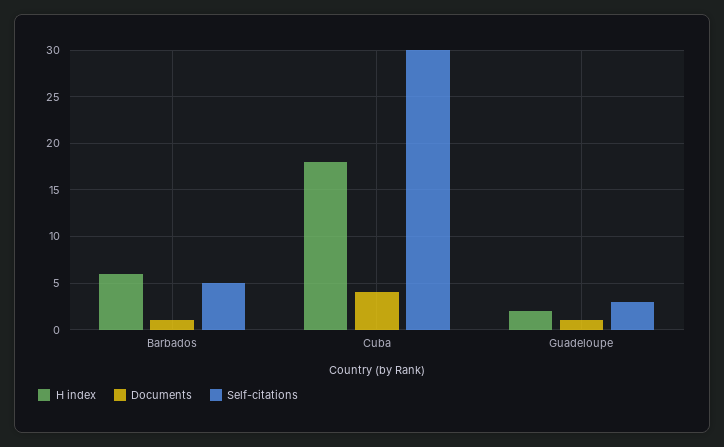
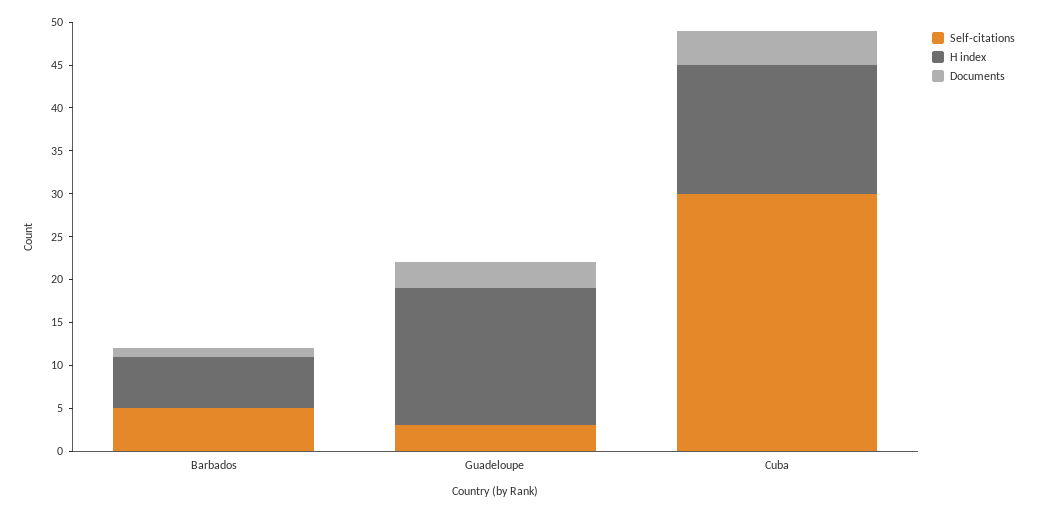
H index, Cuba: 18 -> 15
H index, Guadeloupe: 2 -> 16
Documents, Guadeloupe: 1 -> 3

